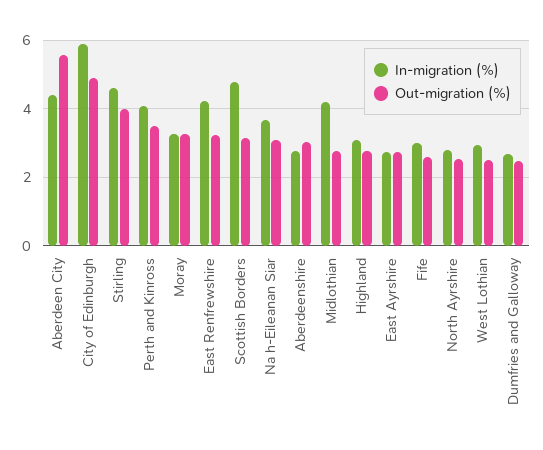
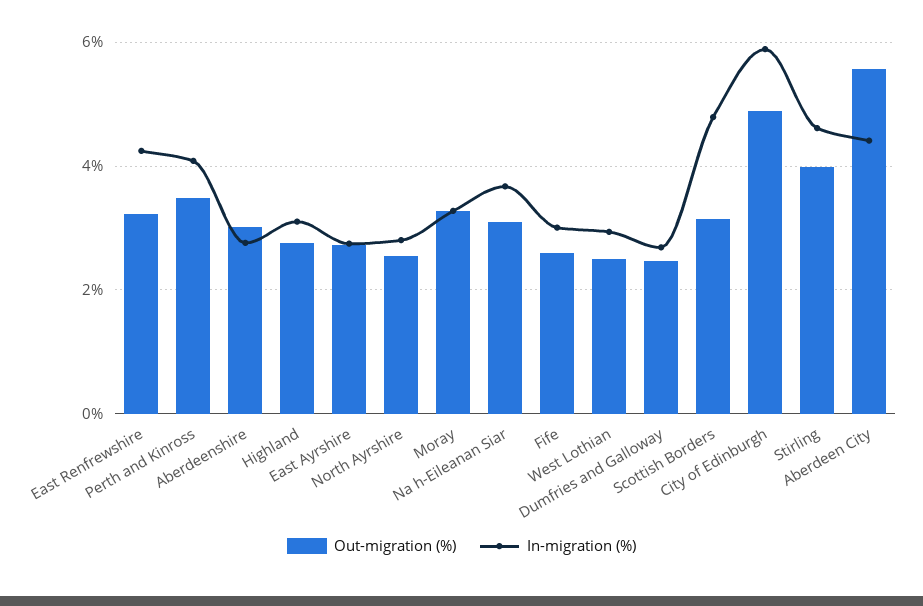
In-migration (%), Midlothian: 4.2 -> none
Out-migration (%), Midlothian: 2.8 -> none

